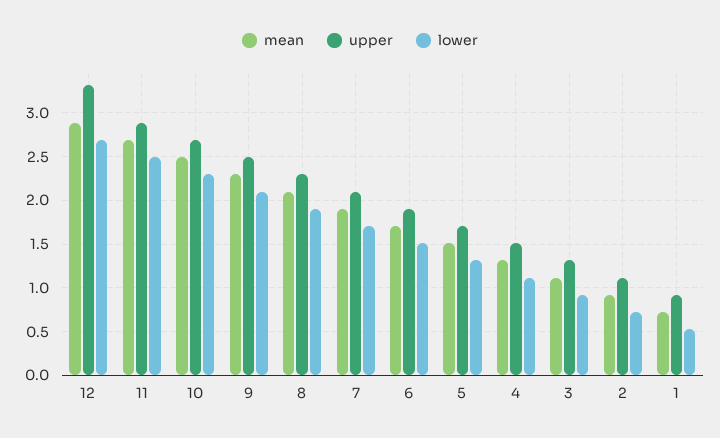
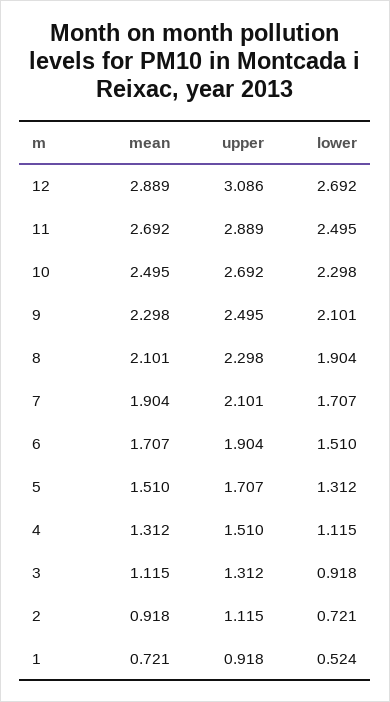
upper, 12: 3.3 -> 3.086

